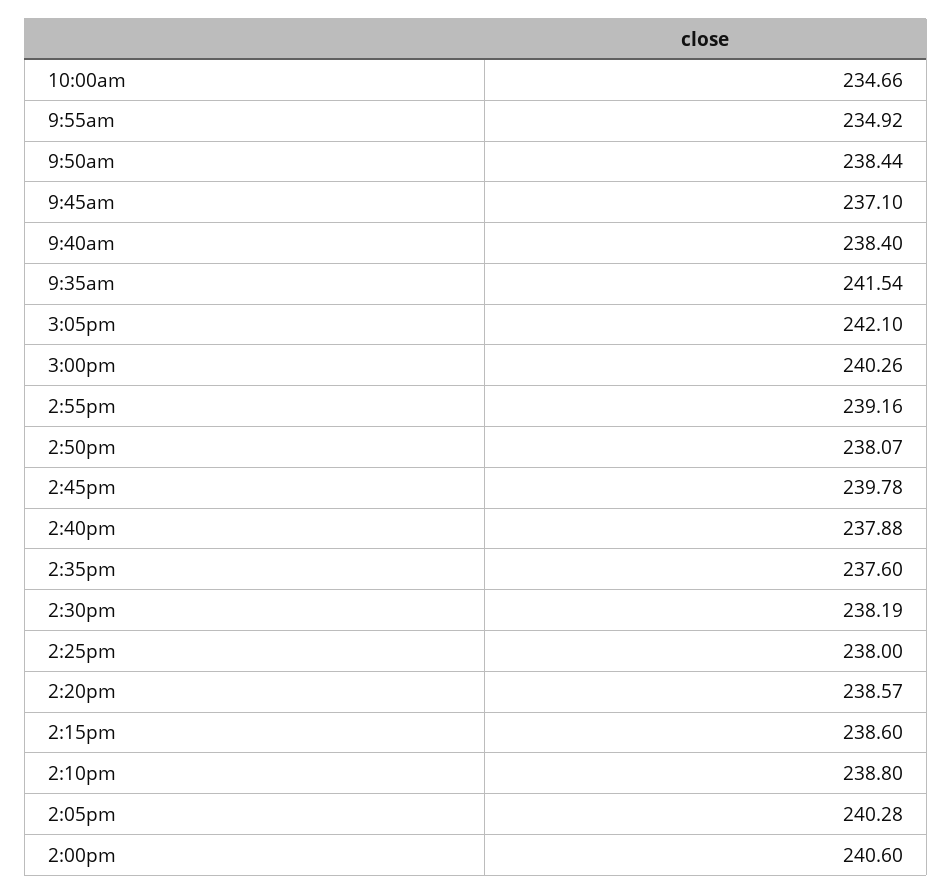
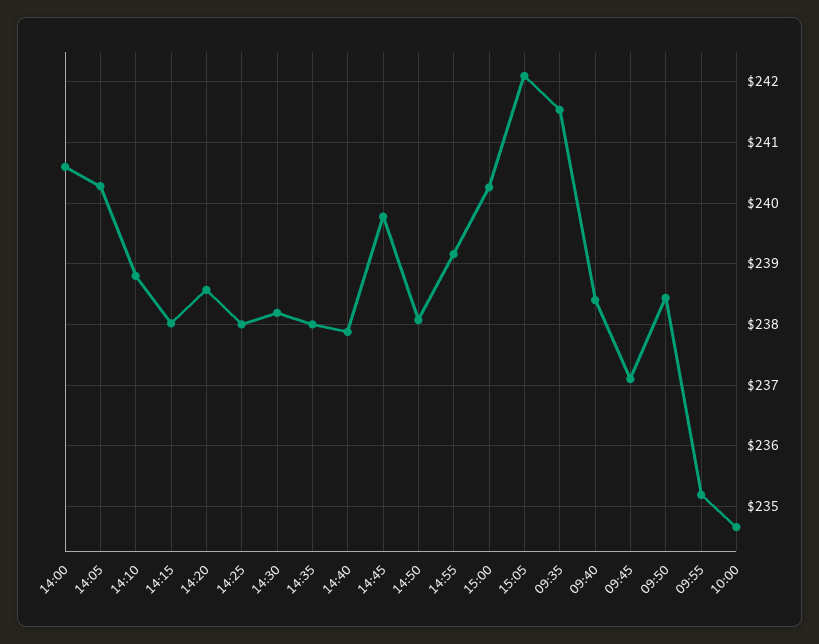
9:55am: 234.92 -> 235.2
2:35pm: 237.6 -> 238
2:15pm: 238.6 -> 238

